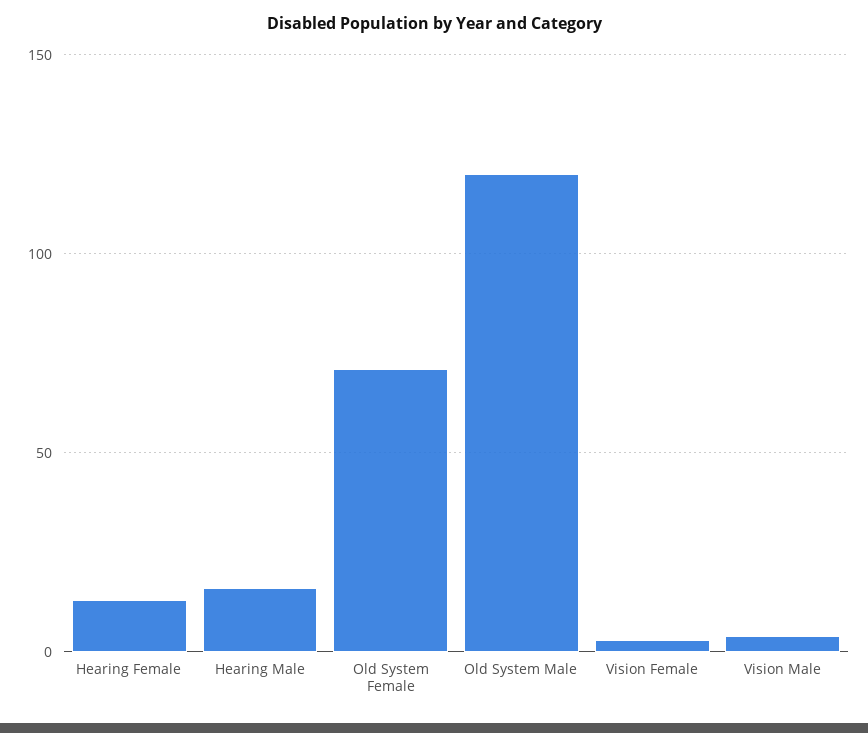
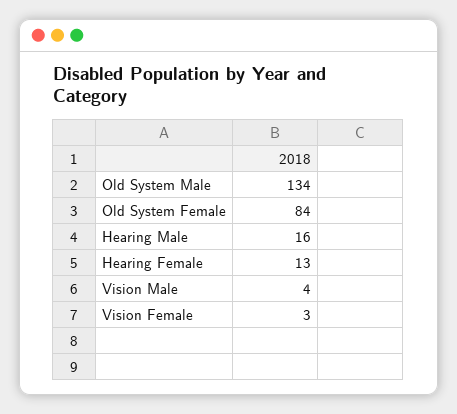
Old System Female: 70 -> 84
Old System Male: 120 -> 134

